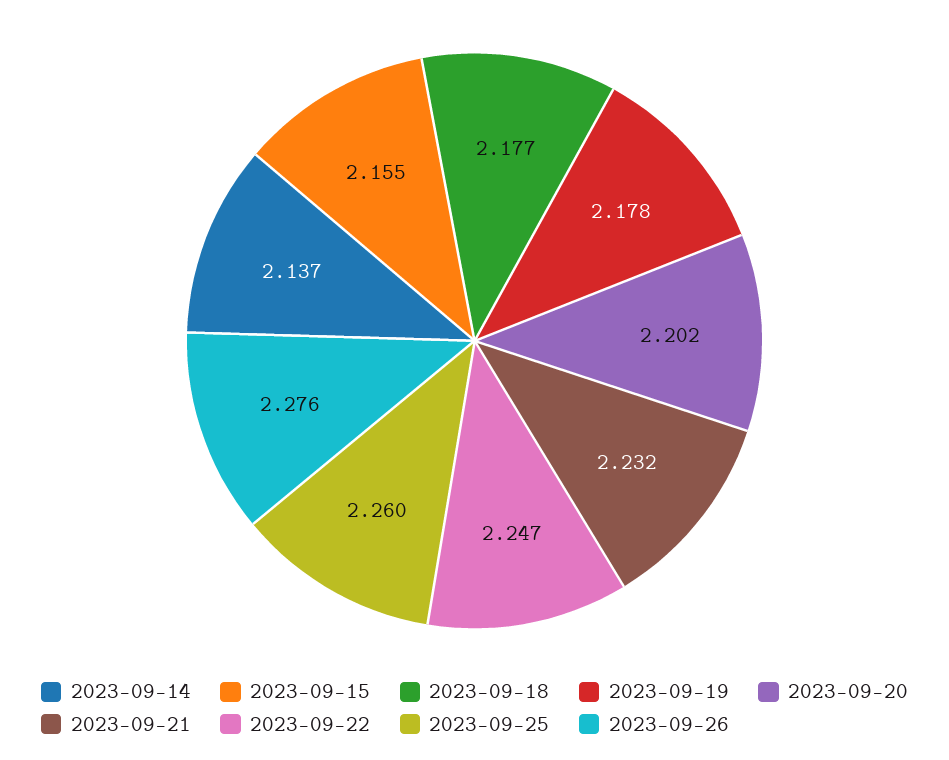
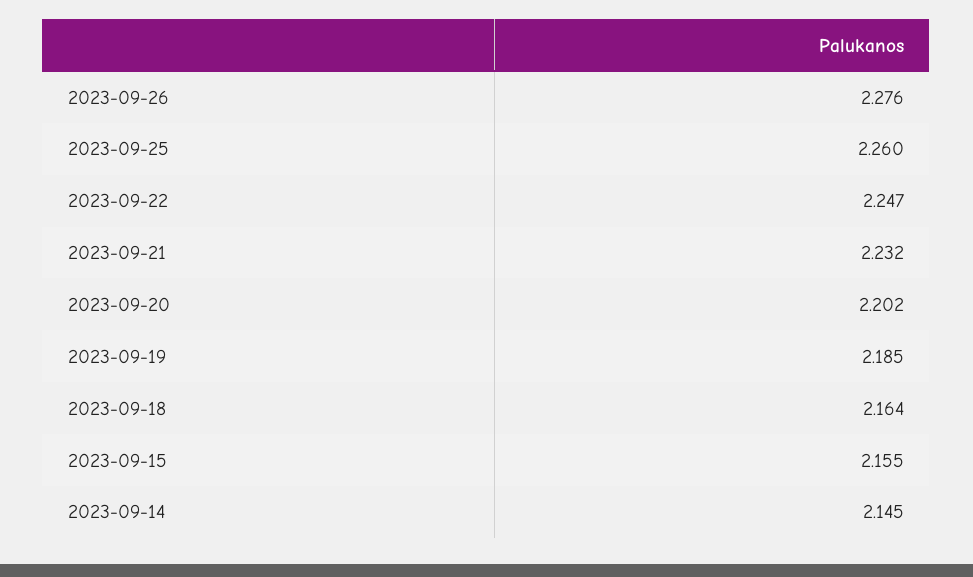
2023-09-14: 2.137 -> 2.145
2023-09-18: 2.177 -> 2.164
2023-09-19: 2.178 -> 2.185

